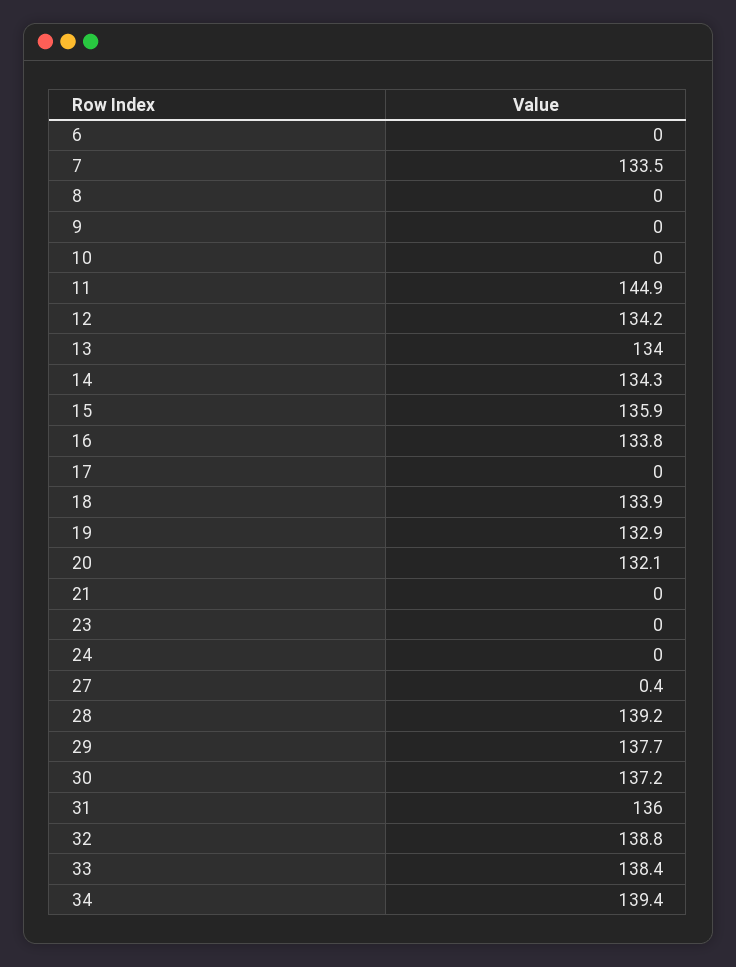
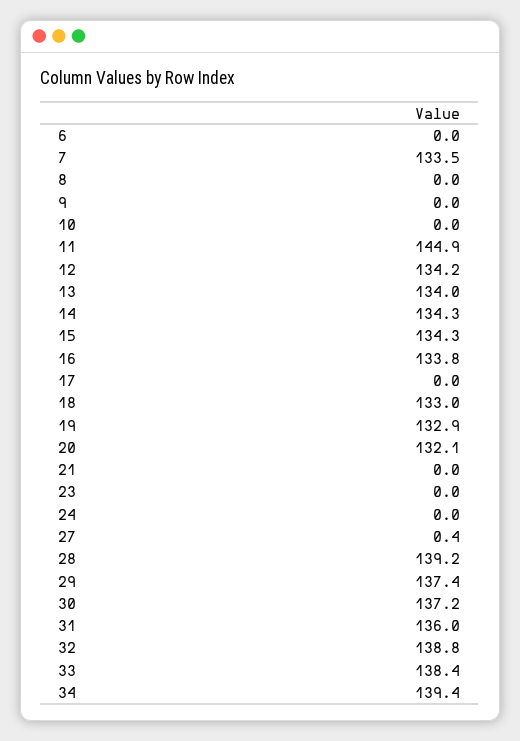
15: 135.9 -> 134.3
18: 133.9 -> 133
29: 137.7 -> 137.4

